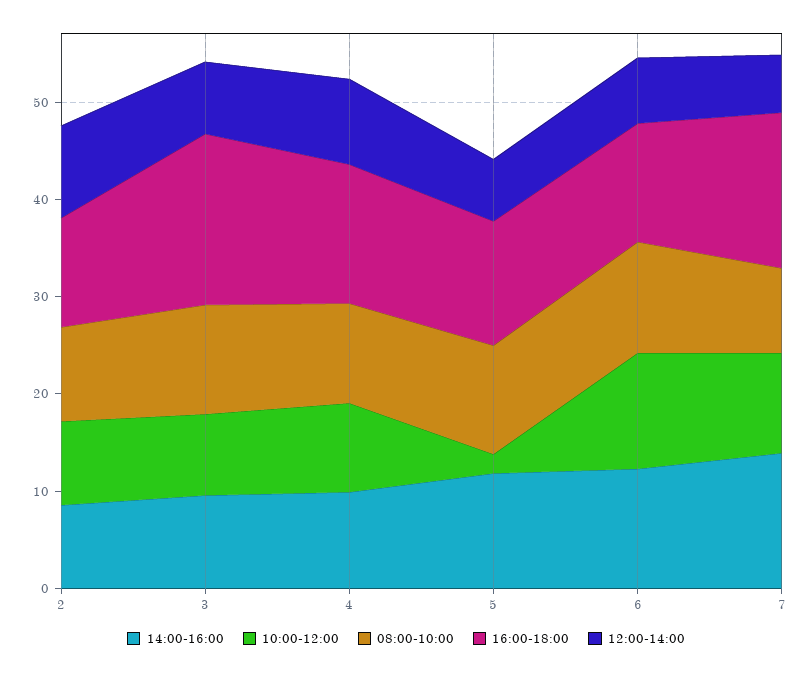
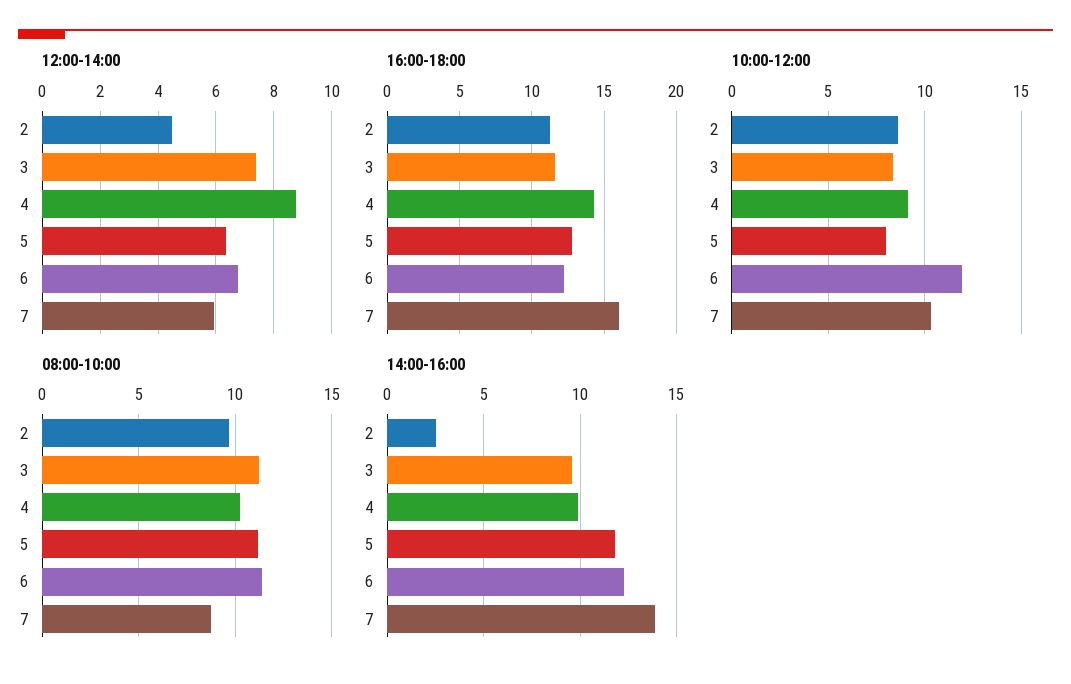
14:00-16:00, 2: 8 -> 2.5
12:00-14:00, 2: 10 -> 4.5
16:00-18:00, 3: 18 -> 11.5
10:00-12:00, 5: 2 -> 8

